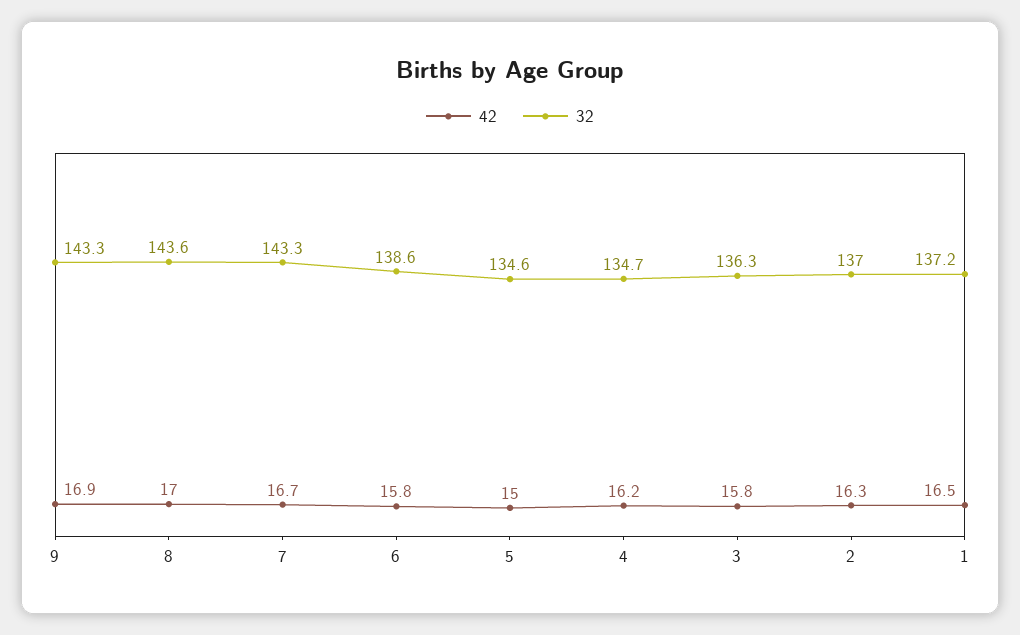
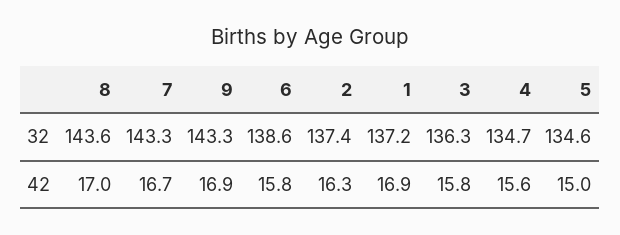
42, 4: 16.2 -> 15.6
32, 2: 137 -> 137.4
42, 1: 16.5 -> 16.9

